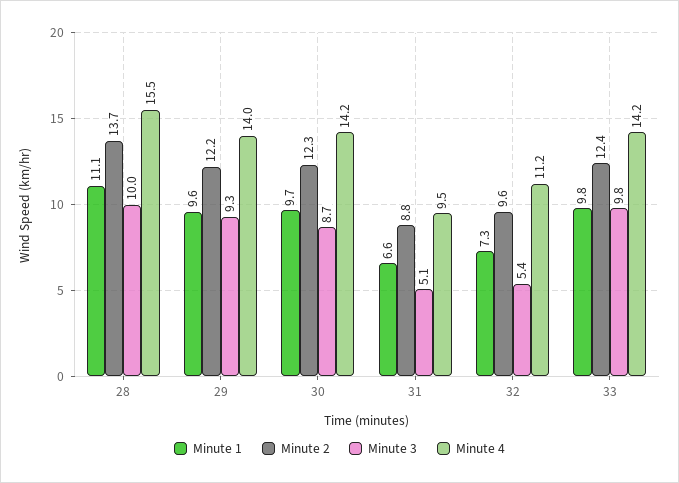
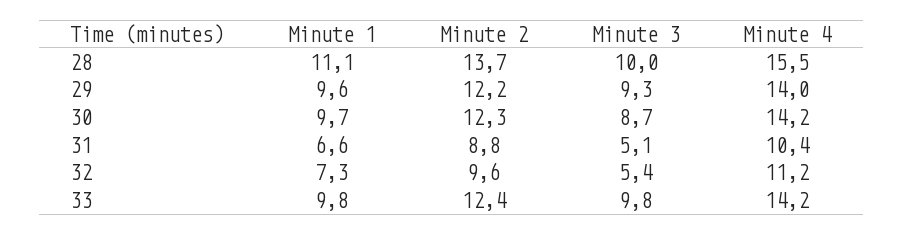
Minute 4, 31: 9.5 -> 10.4

